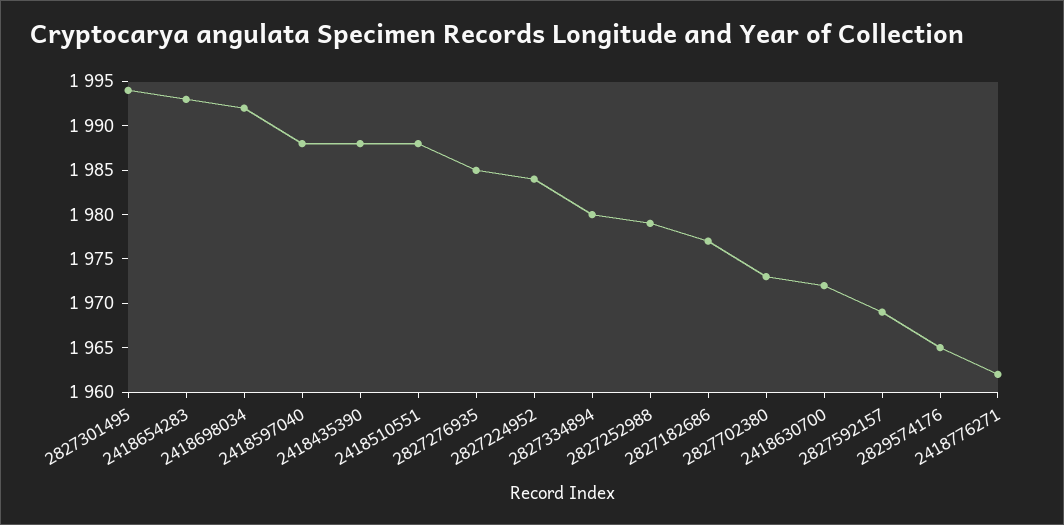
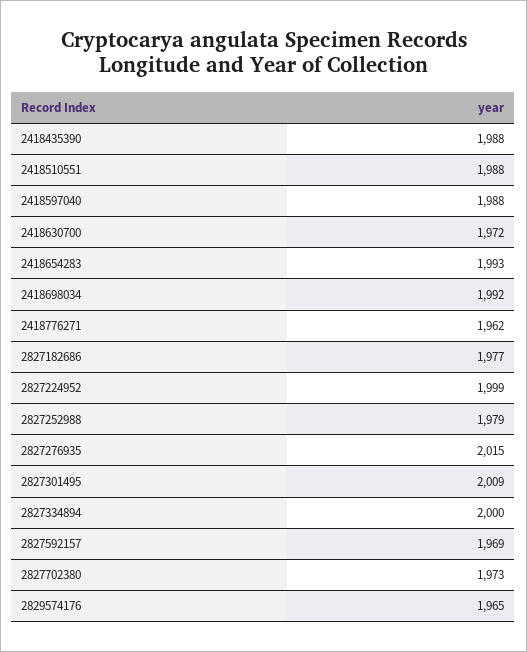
2827301495: 1994 -> 2009
2827276935: 1985 -> 2015
2827224952: 1984 -> 1999
2827334894: 1980 -> 2000

